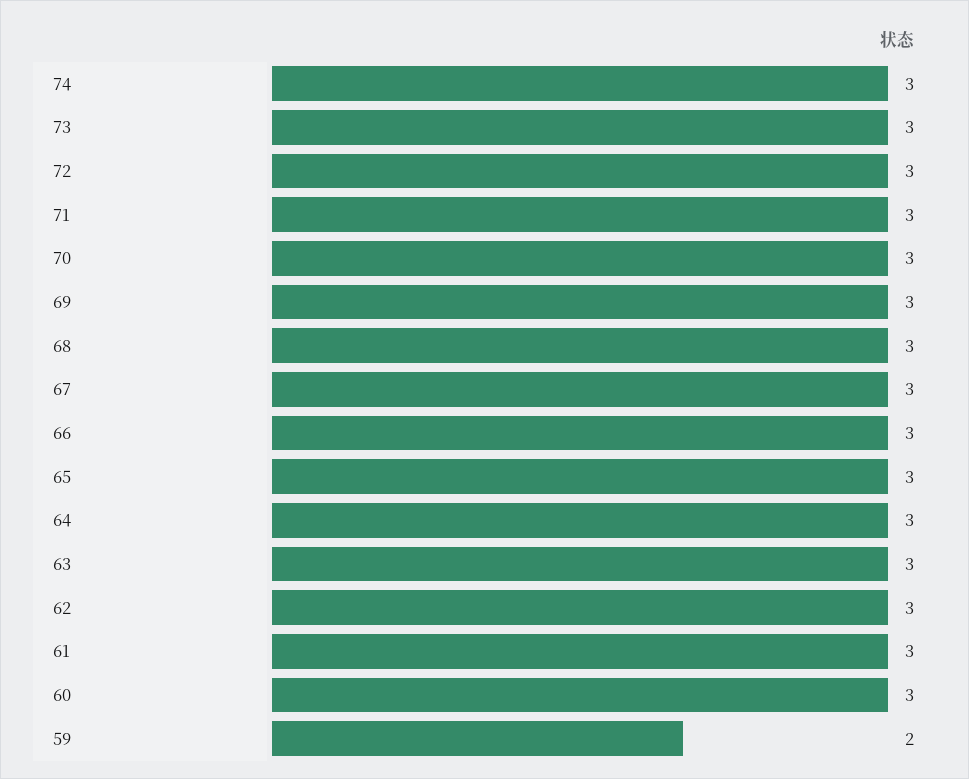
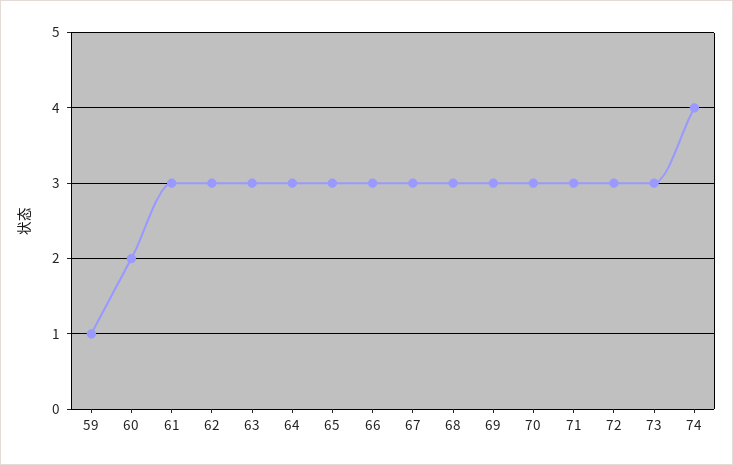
74: 3 -> 4
60: 3 -> 2
59: 2 -> 1

